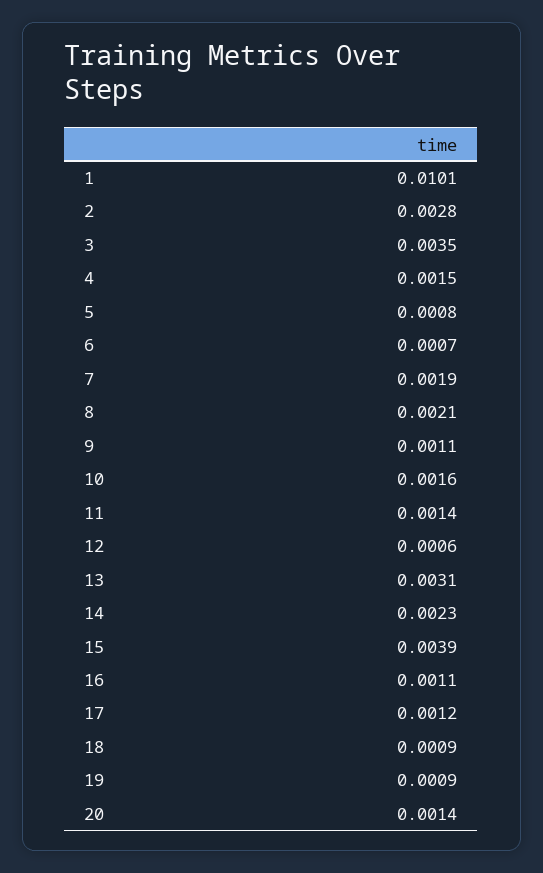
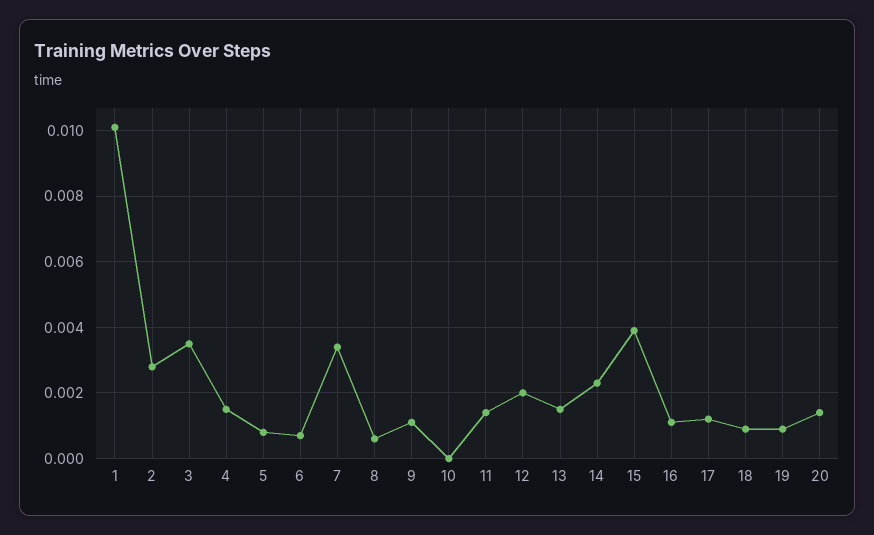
7: 0.0019 -> 0.0035
8: 0.0021 -> 0.0005
10: 0.0016 -> 0
12: 0.0006 -> 0.002
13: 0.0031 -> 0.0015

